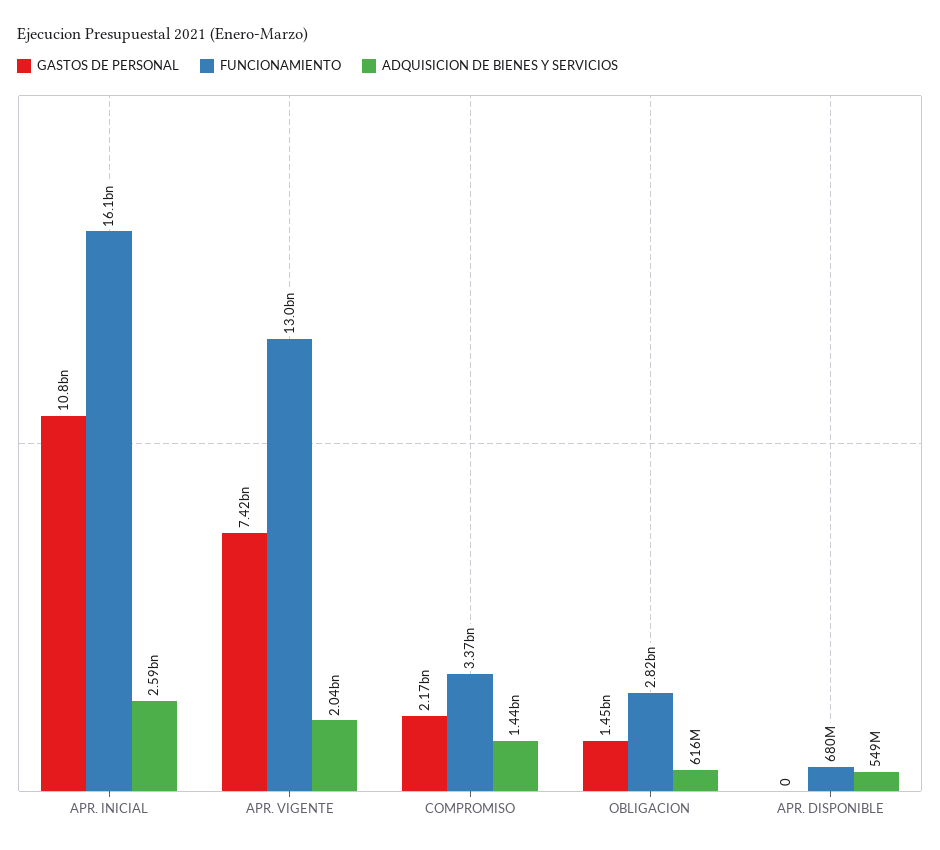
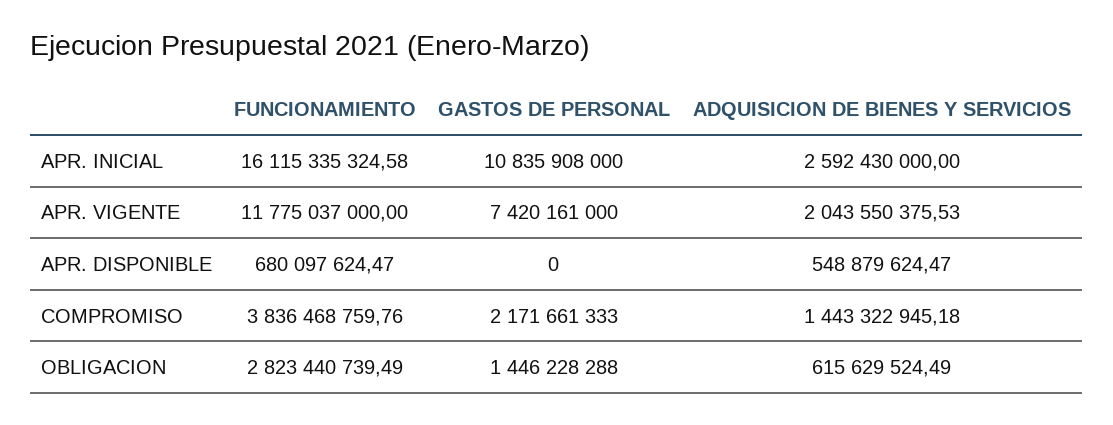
FUNCIONAMIENTO, APR. VIGENTE: 13000000000 -> 11775037000
FUNCIONAMIENTO, COMPROMISO: 3370000000 -> 3836468759.76

